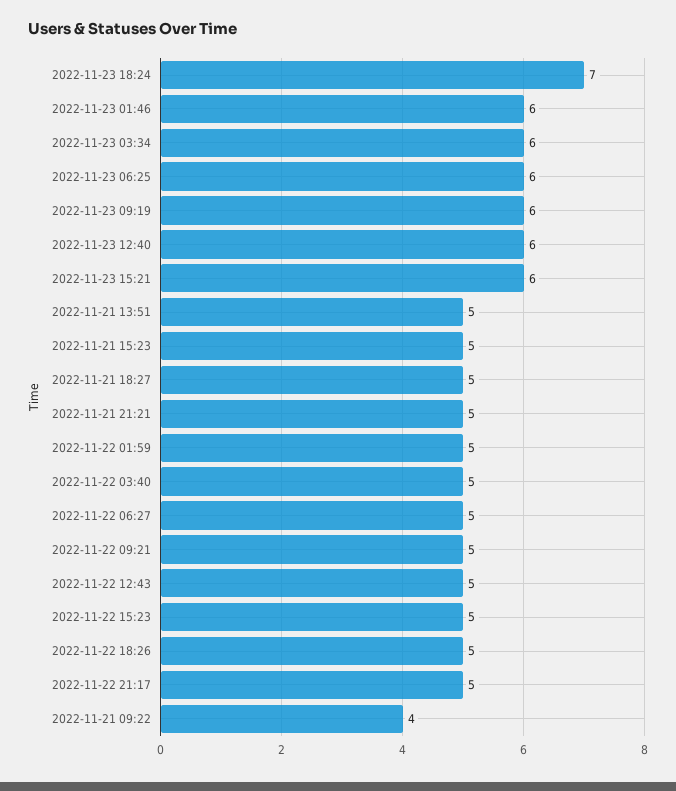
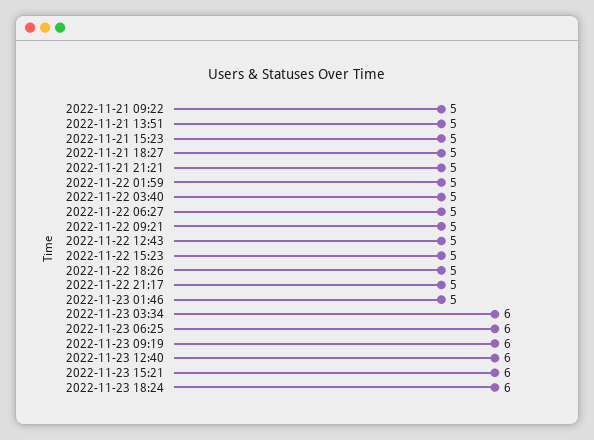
2022-11-23 18:24: 7 -> 6
2022-11-23 01:46: 6 -> 5
2022-11-21 09:22: 4 -> 5

